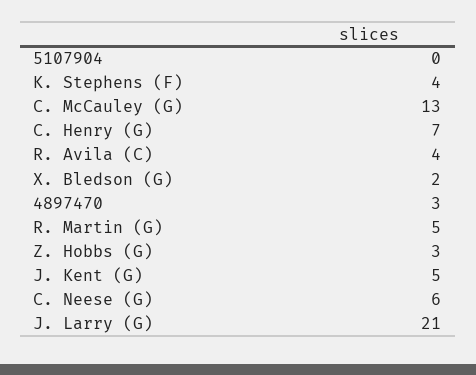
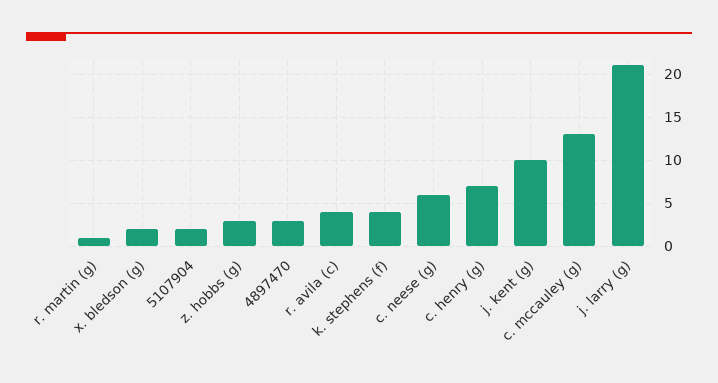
5107904: 0 -> 2
R. Martin (G): 5 -> 1
J. Kent (G): 5 -> 10

